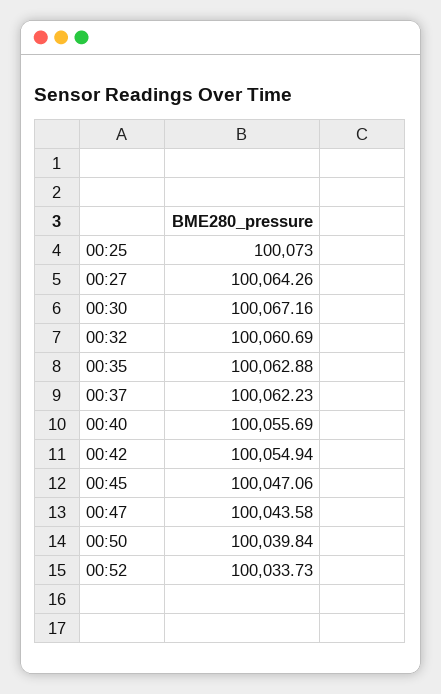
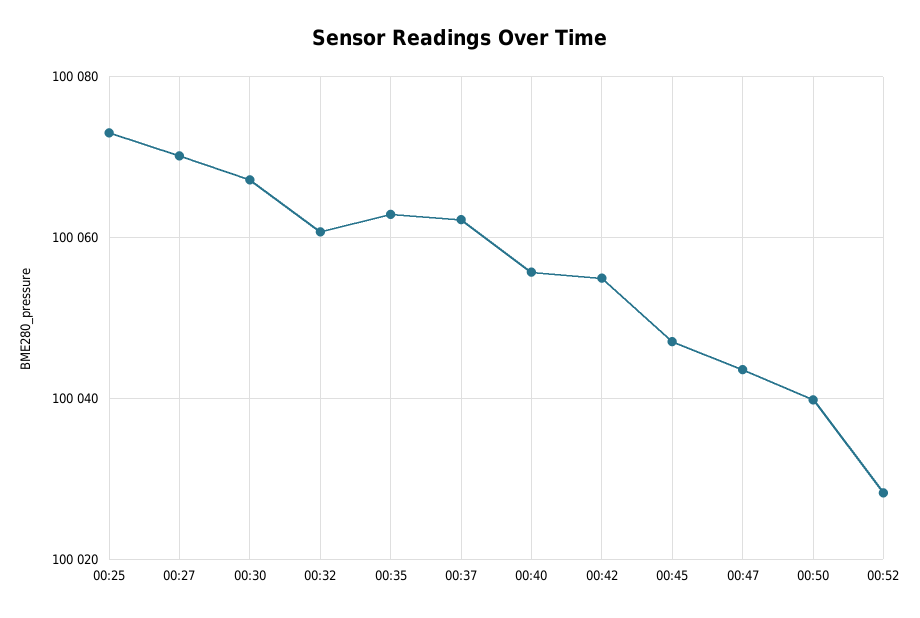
00:27: 100064.26 -> 100070
00:52: 100033.73 -> 100028

